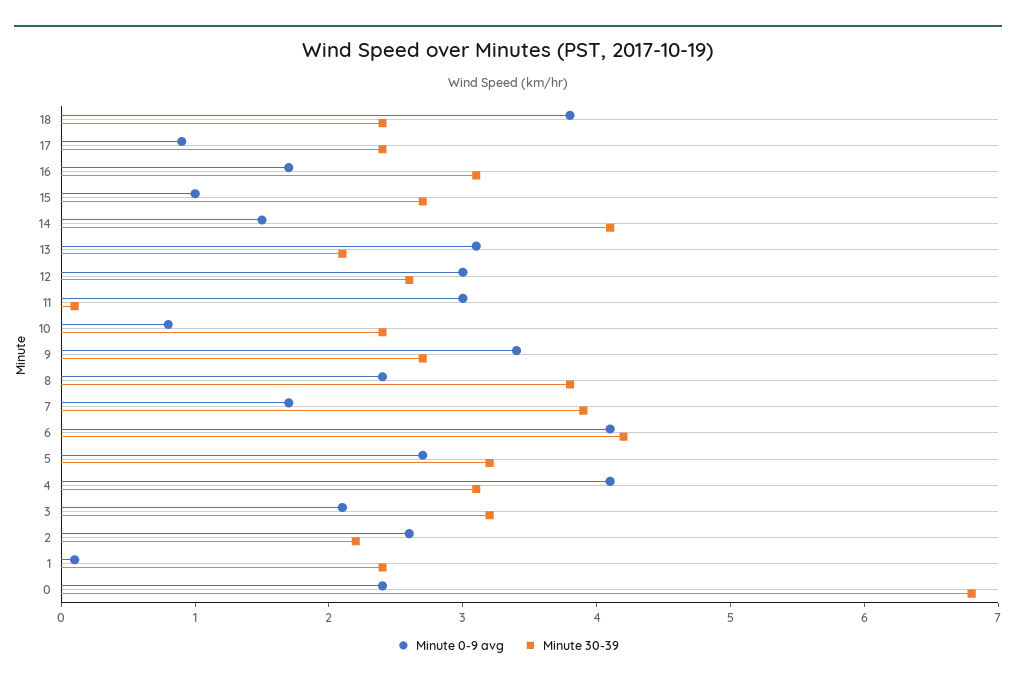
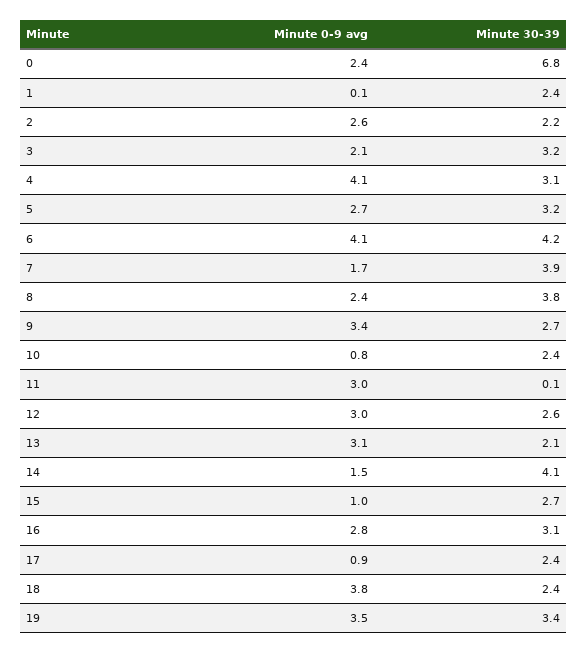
Minute 0-9 avg, 16: 1.7 -> 2.8
Minute 0-9 avg, 19: none -> 3.5
Minute 30-39, 19: none -> 3.4

